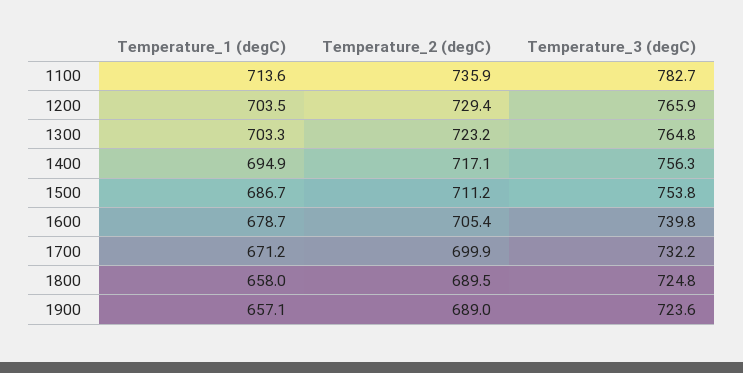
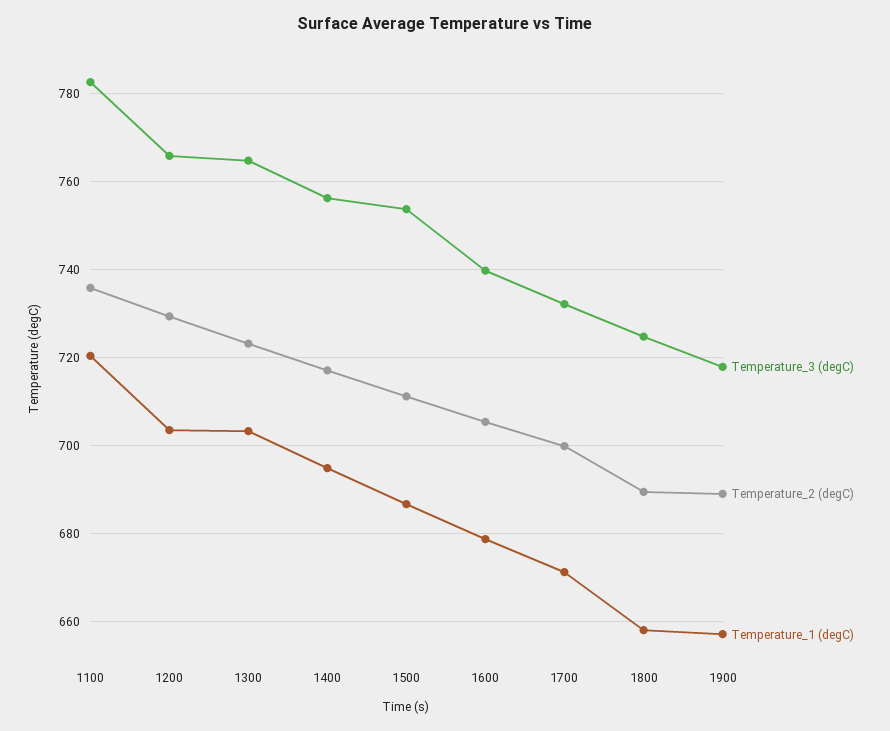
Temperature_1 (degC), 1100: 713.6 -> 720
Temperature_3 (degC), 1900: 723.6 -> 718

